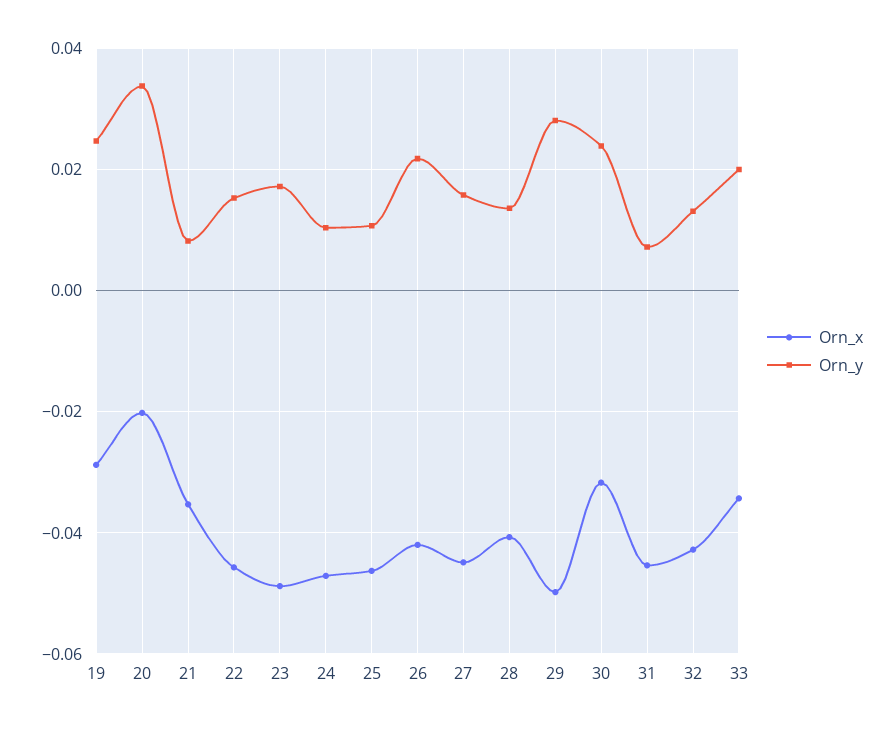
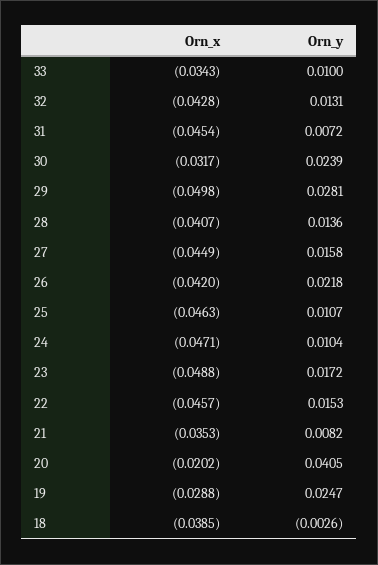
Orn_y, 20: 0.034 -> 0.0405
Orn_y, 33: 0.02 -> 0.01
Orn_x, 18: none -> -0.0385
Orn_y, 18: none -> -0.0026

